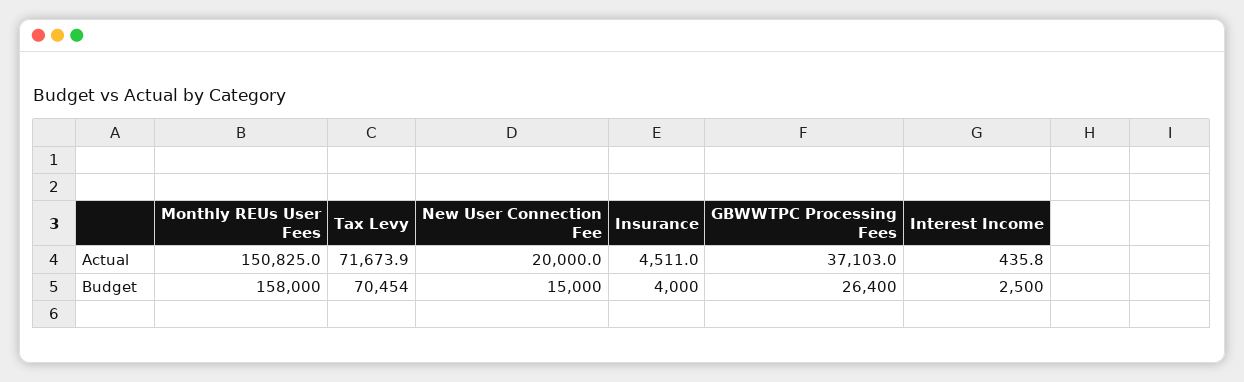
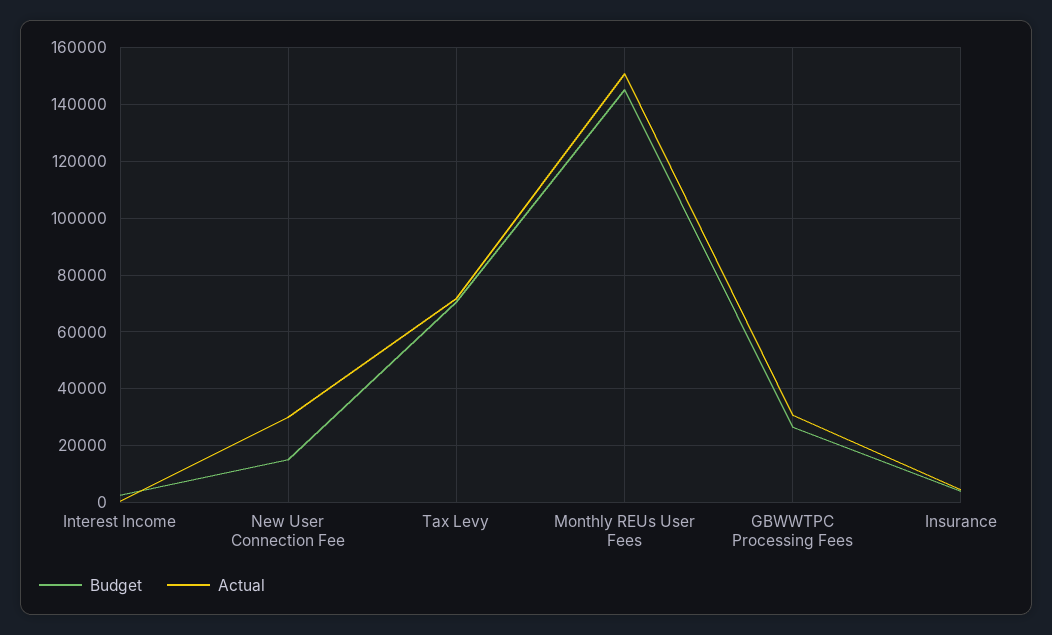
Actual, New User Connection Fee: 20000 -> 30000
Actual, GBWWTPC Processing Fees: 37103 -> 30000
Budget, Monthly REUs User Fees: 158000 -> 145000

